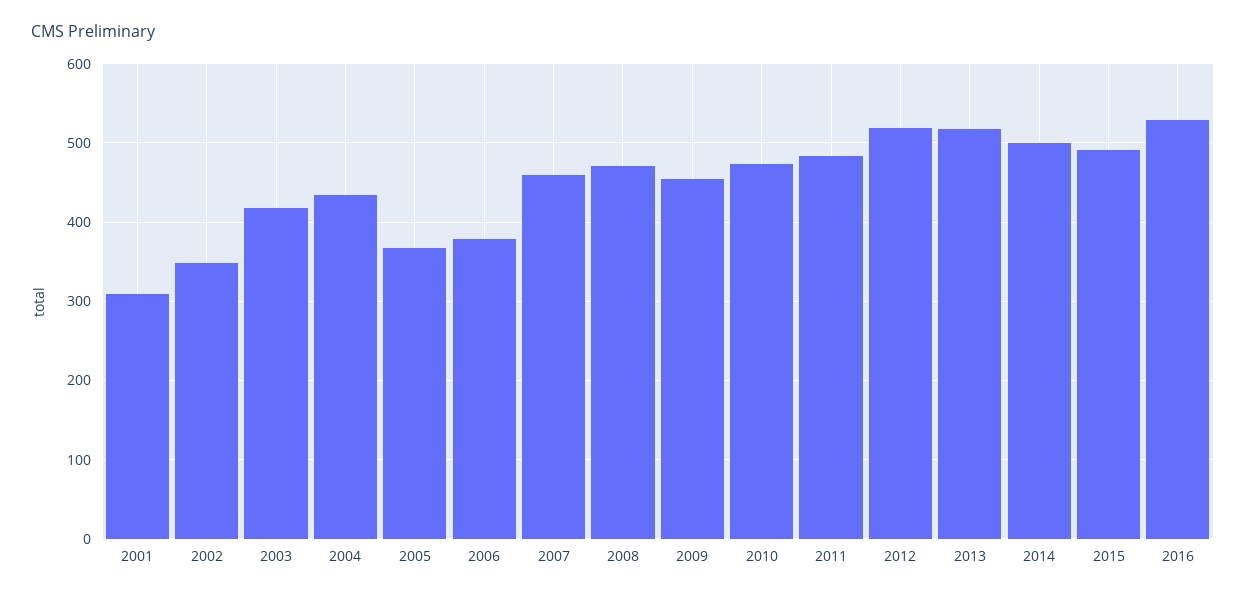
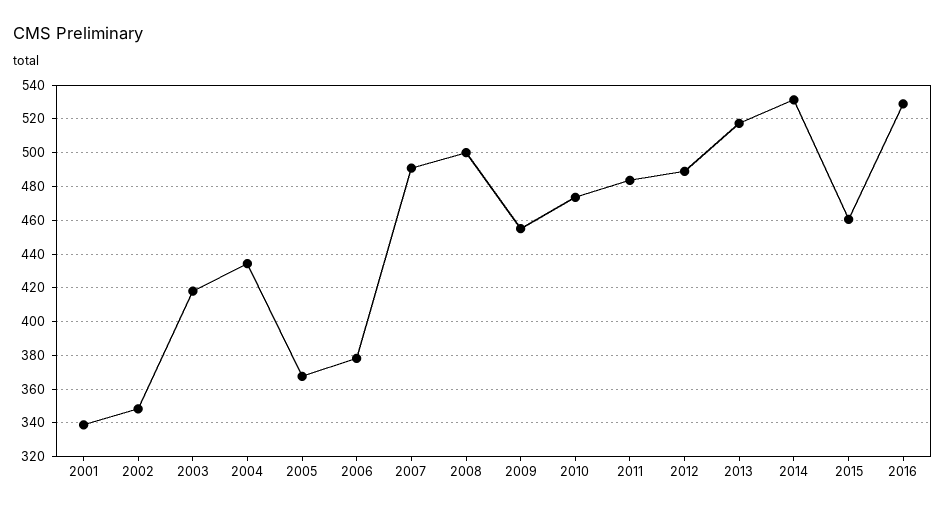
2001: 310 -> 340
2007: 460 -> 490
2008: 470 -> 500
2012: 520 -> 490
2014: 500 -> 530
2015: 490 -> 460

